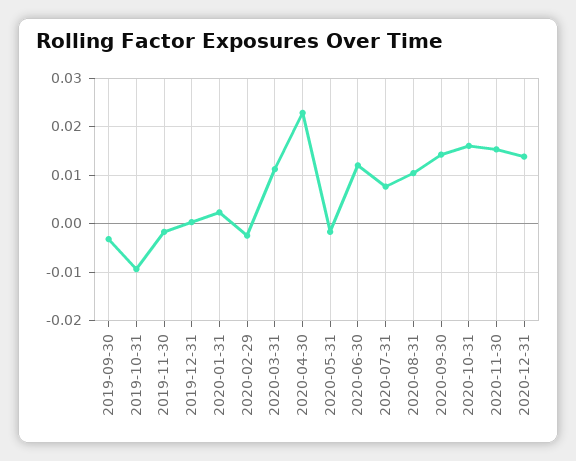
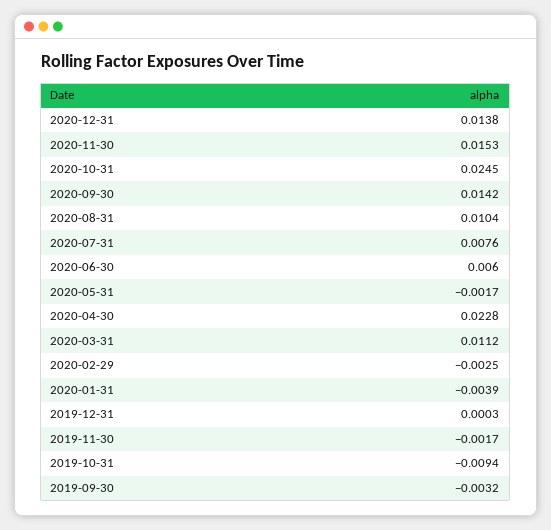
2020-01-31: 0.002 -> -0.0039
2020-06-30: 0.012 -> 0.006
2020-10-31: 0.016 -> 0.0245

